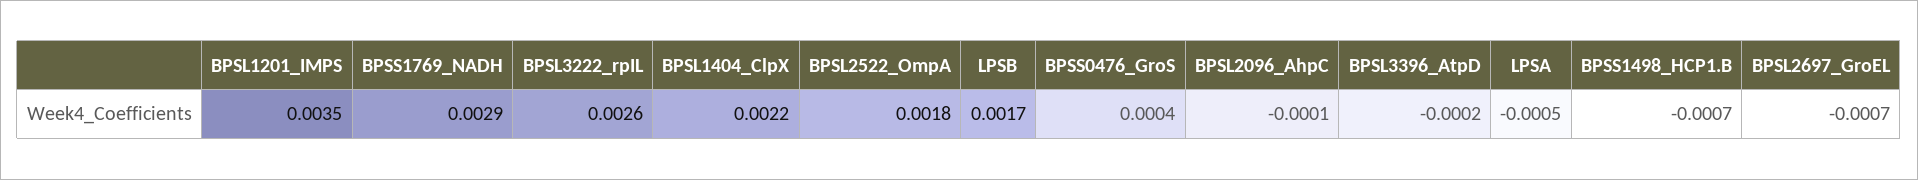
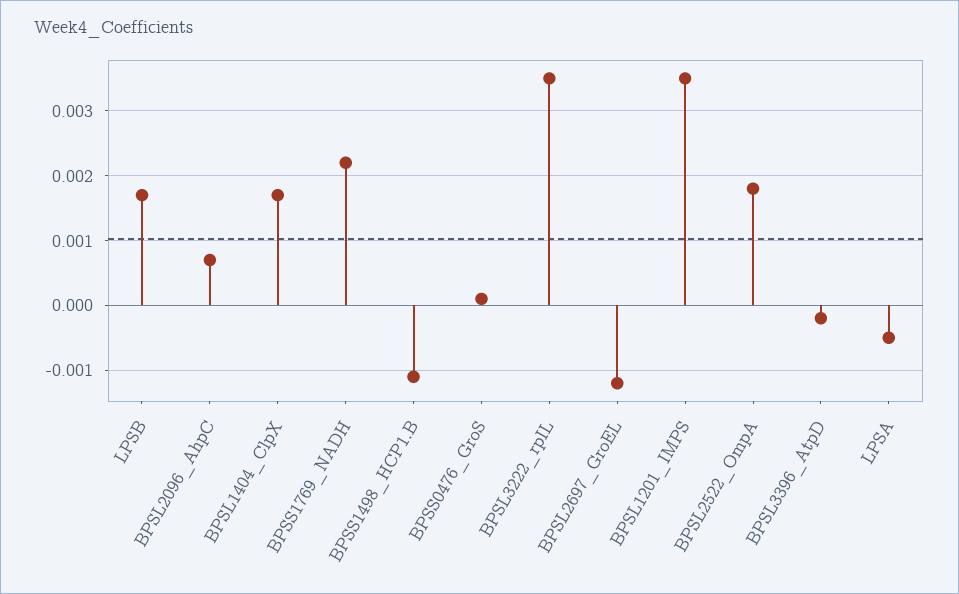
BPSS1769_NADH: 0.0029 -> 0.0022
BPSL3222_rpIL: 0.0026 -> 0.0035
BPSL1404_ClpX: 0.0022 -> 0.0017
BPSS0476_GroS: 0.0004 -> 0.0001
BPSL2096_AhpC: -0.0001 -> 0.0007
BPSS1498_HCP1.B: -0.0007 -> -0.0011
BPSL2697_GroEL: -0.0007 -> -0.0012

